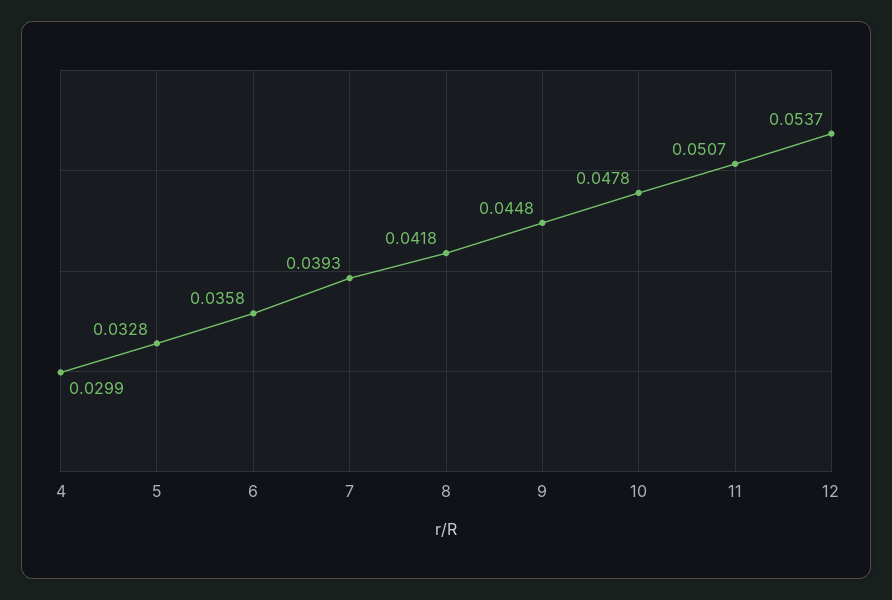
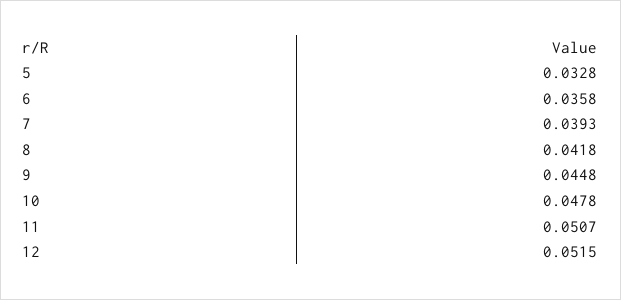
4: 0.0299 -> none
12: 0.0537 -> 0.0515

